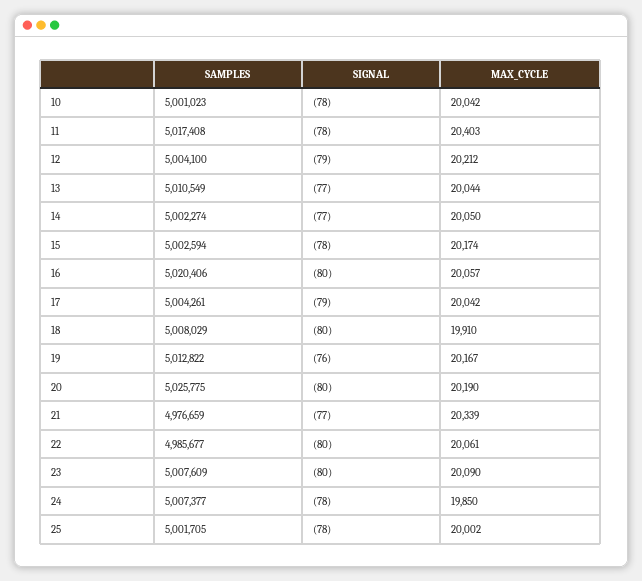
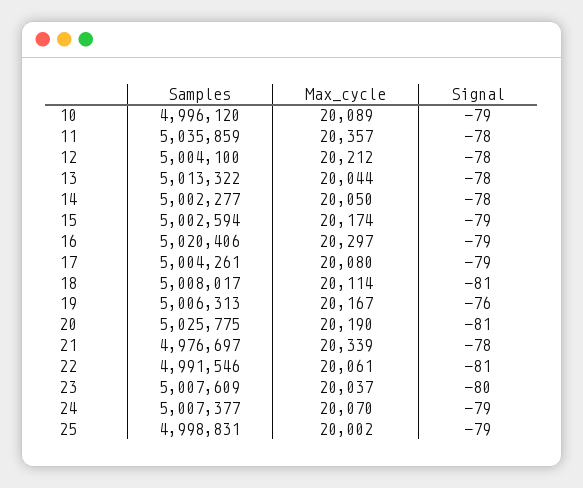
SAMPLES, 10: 5001023 -> 4996120
SIGNAL, 10: -78 -> -79
MAX_CYCLE, 10: 20042 -> 20089
SAMPLES, 11: 5017408 -> 5035859
MAX_CYCLE, 11: 20403 -> 20357
SIGNAL, 12: -79 -> -78
SAMPLES, 13: 5010549 -> 5013322
SIGNAL, 13: -77 -> -78
SAMPLES, 14: 5002274 -> 5002277
SIGNAL, 14: -77 -> -78
SIGNAL, 15: -78 -> -79
SIGNAL, 16: -80 -> -79
MAX_CYCLE, 16: 20057 -> 20297
MAX_CYCLE, 17: 20042 -> 20080
SAMPLES, 18: 5008029 -> 5008017
SIGNAL, 18: -80 -> -81
MAX_CYCLE, 18: 19910 -> 20114
SAMPLES, 19: 5012822 -> 5006313
SIGNAL, 20: -80 -> -81
SAMPLES, 21: 4976659 -> 4976697
SIGNAL, 21: -77 -> -78
SAMPLES, 22: 4985677 -> 4991546
SIGNAL, 22: -80 -> -81
MAX_CYCLE, 23: 20090 -> 20037
SIGNAL, 24: -78 -> -79
MAX_CYCLE, 24: 19850 -> 20070
SAMPLES, 25: 5001705 -> 4998831
SIGNAL, 25: -78 -> -79

